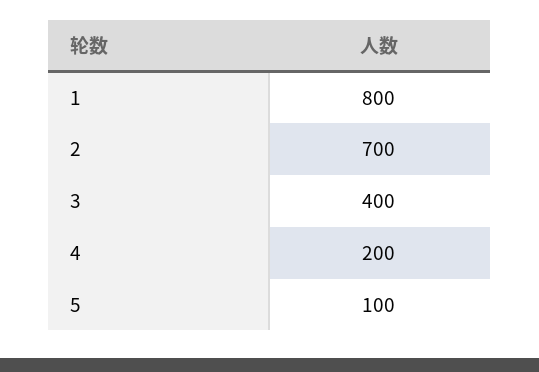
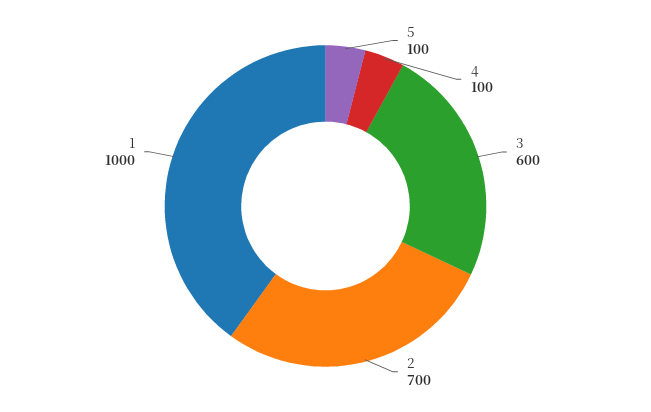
1: 800 -> 1000
3: 400 -> 600
4: 200 -> 100

